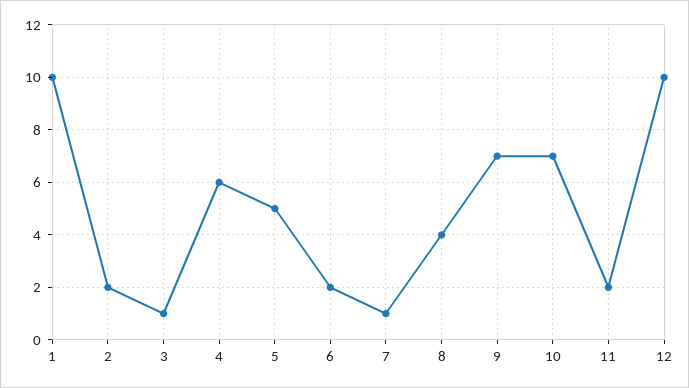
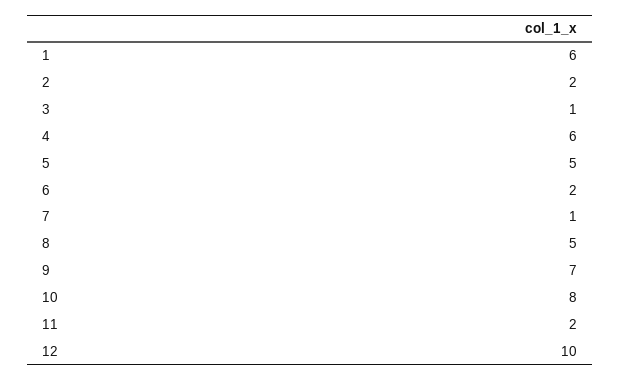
1: 10 -> 6
8: 4 -> 5
10: 7 -> 8

